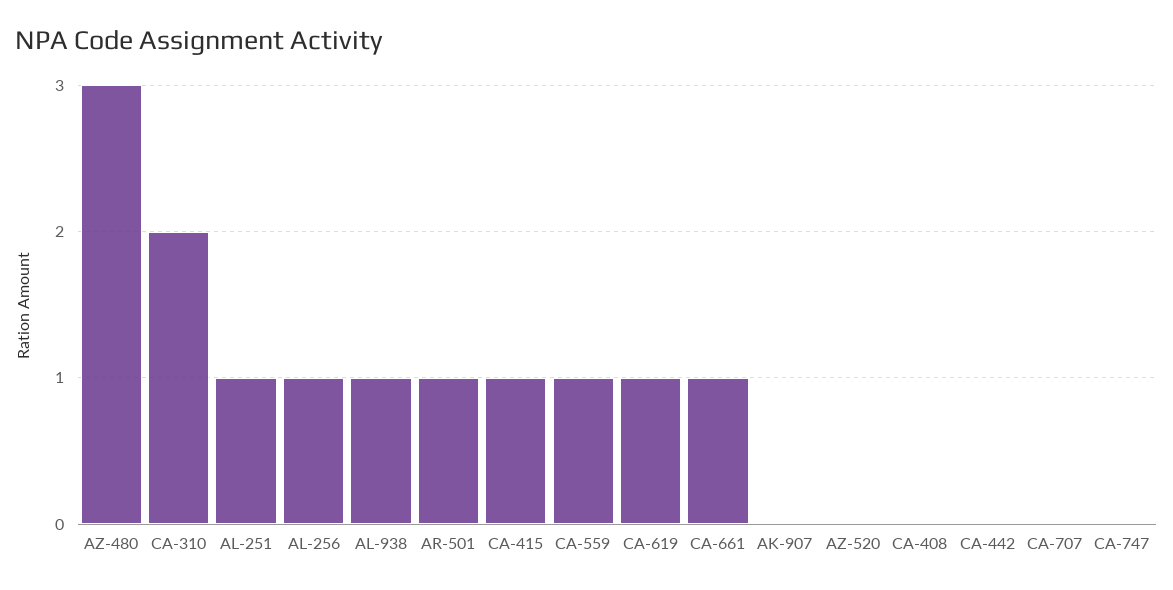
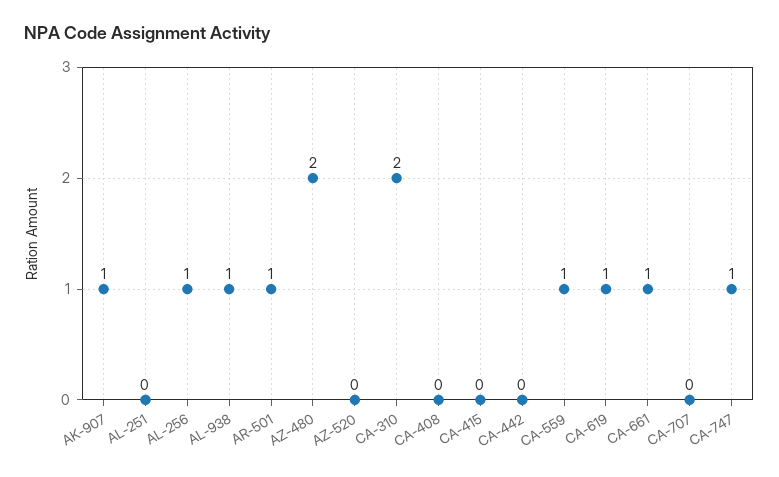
AZ-480: 3 -> 2
AL-251: 1 -> 0
CA-415: 1 -> 0
AK-907: 0 -> 1
CA-747: 0 -> 1

